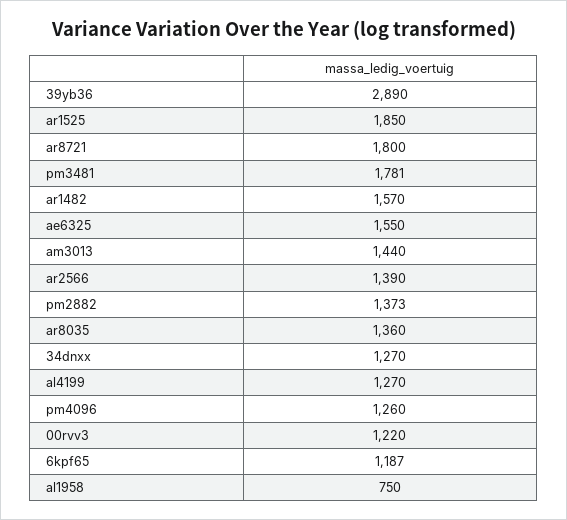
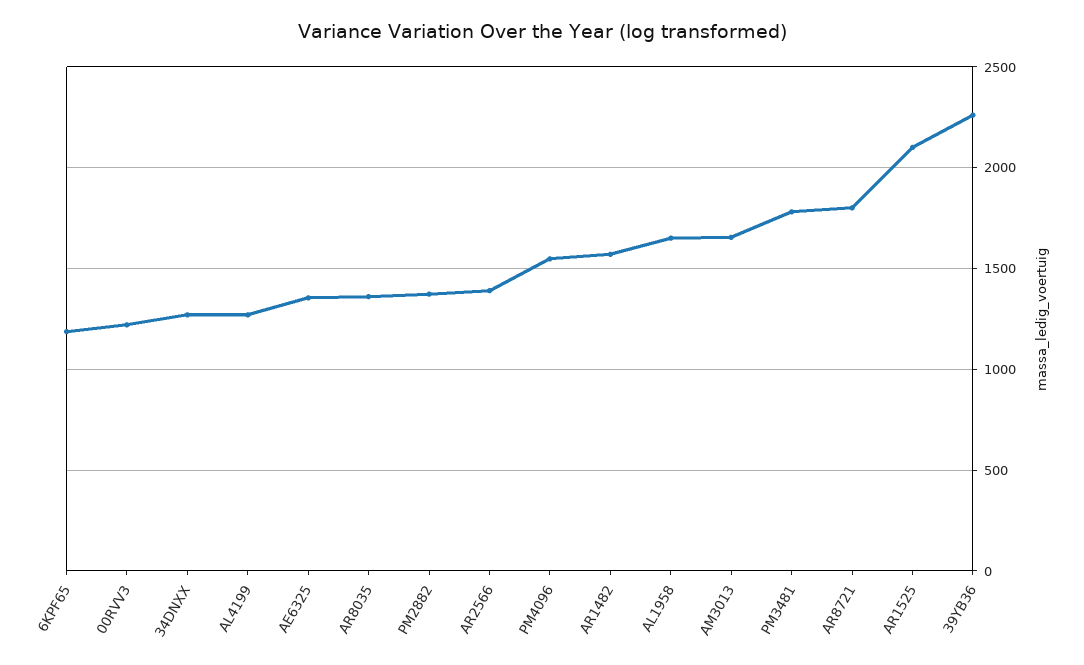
39yb36: 2890 -> 2250
ar1525: 1850 -> 2100
ae6325: 1550 -> 1350
am3013: 1440 -> 1650
pm4096: 1260 -> 1550
al1958: 750 -> 1650

